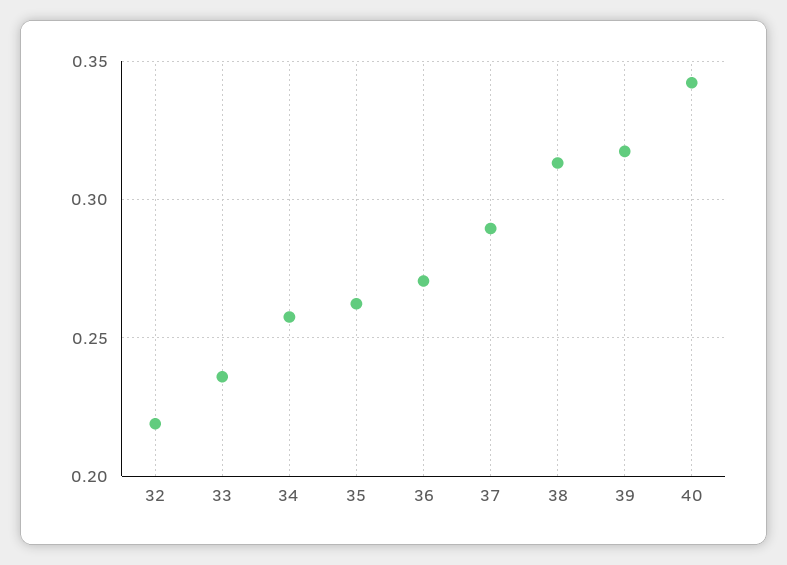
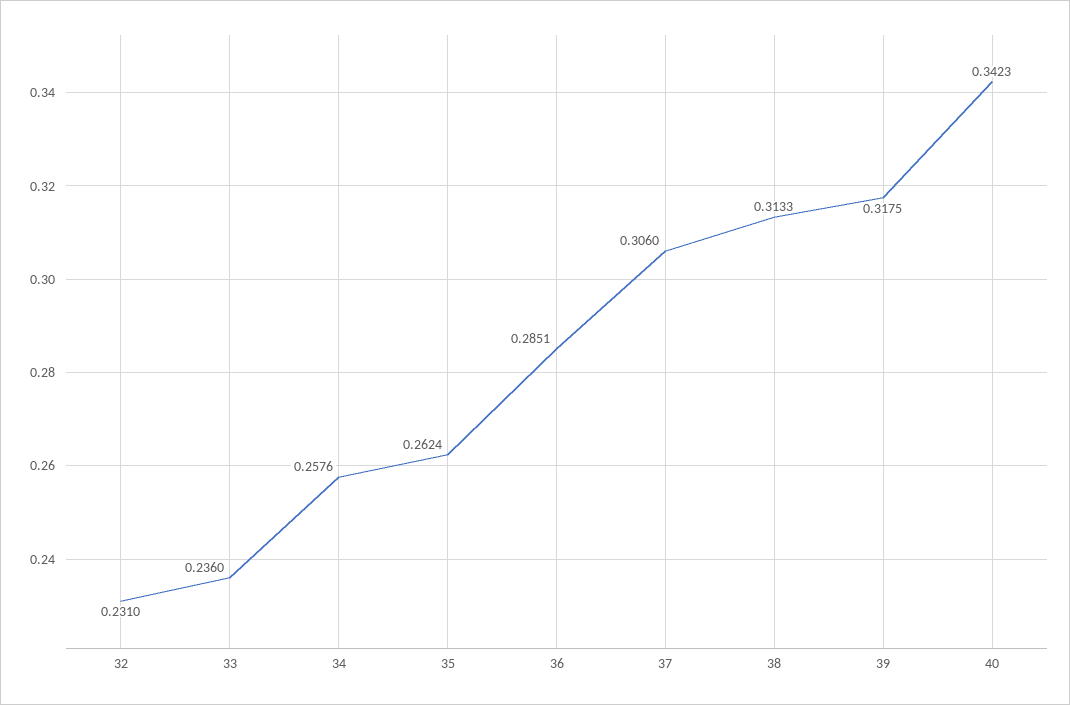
32: 0.22 -> 0.231
36: 0.27 -> 0.2851
37: 0.29 -> 0.306

